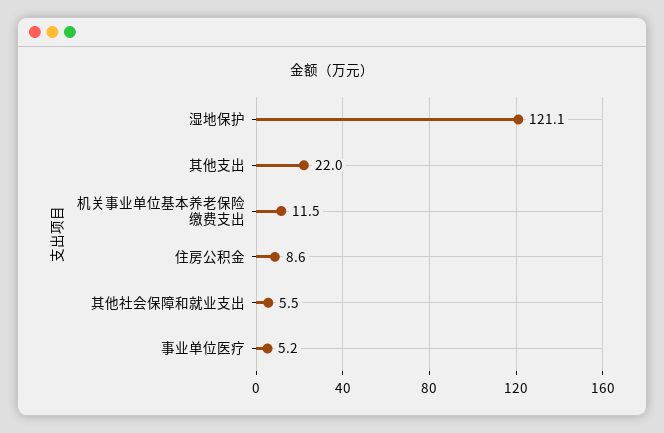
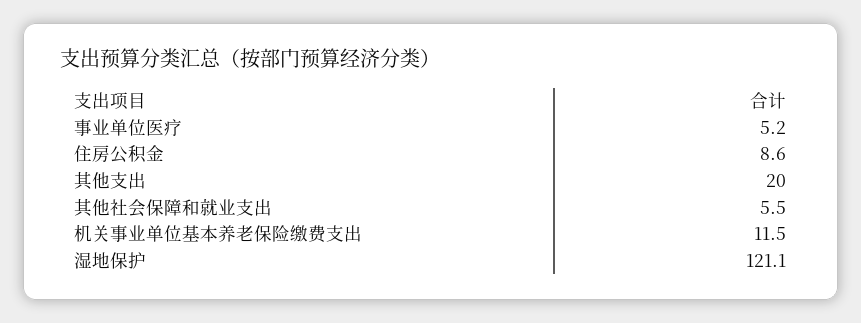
其他支出: 22 -> 20

